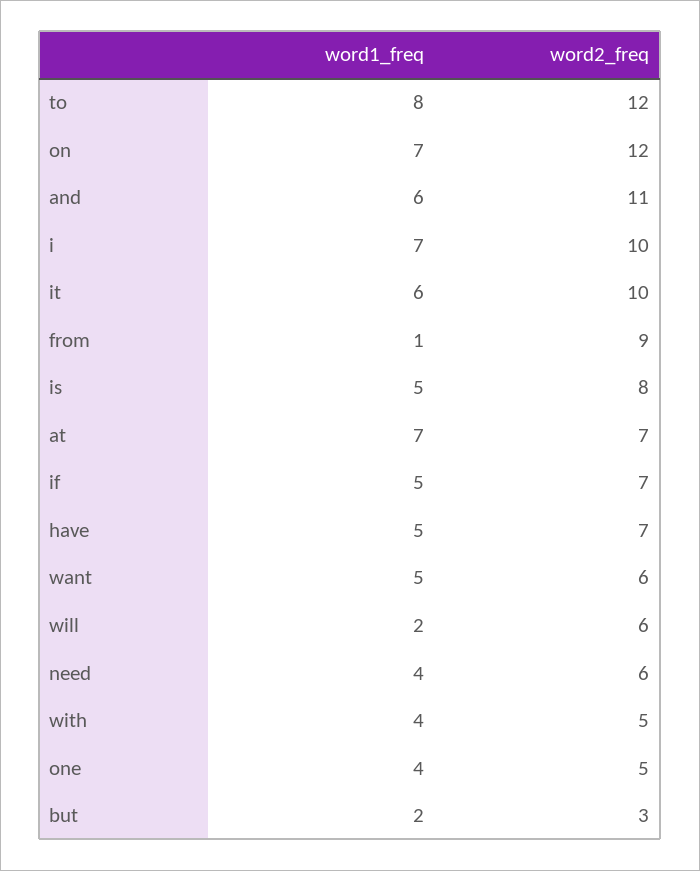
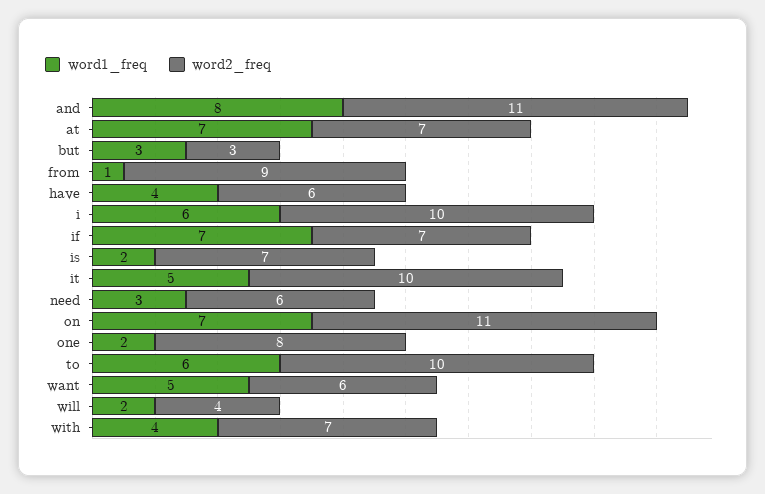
word1_freq, to: 8 -> 6
word2_freq, to: 12 -> 10
word2_freq, on: 12 -> 11
word1_freq, and: 6 -> 8
word1_freq, i: 7 -> 6
word1_freq, it: 6 -> 5
word1_freq, is: 5 -> 2
word2_freq, is: 8 -> 7
word1_freq, if: 5 -> 7
word1_freq, have: 5 -> 4
word2_freq, have: 7 -> 6
word2_freq, will: 6 -> 4
word1_freq, need: 4 -> 3
word2_freq, with: 5 -> 7
word1_freq, one: 4 -> 2
word2_freq, one: 5 -> 8
word1_freq, but: 2 -> 3

